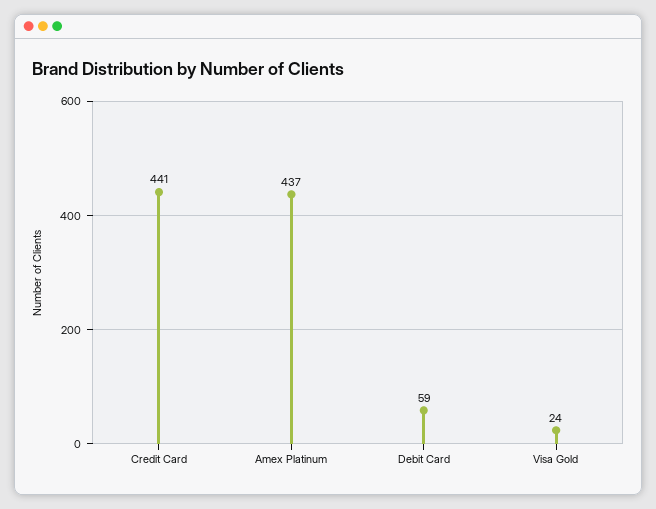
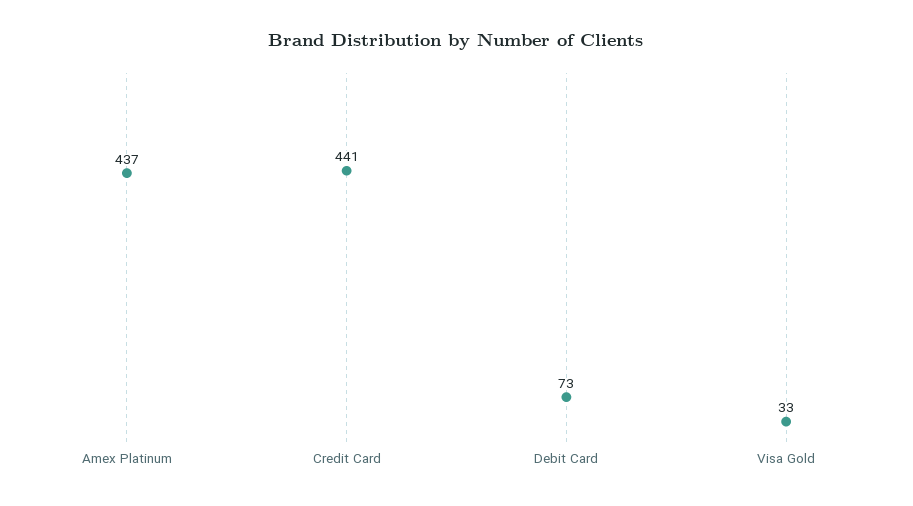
Debit Card: 59 -> 73
Visa Gold: 24 -> 33

